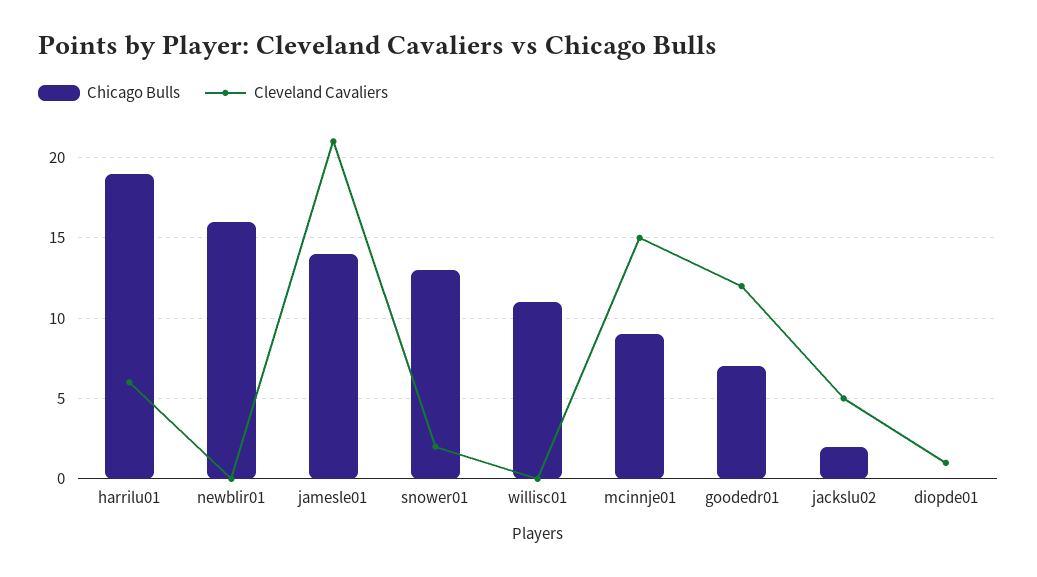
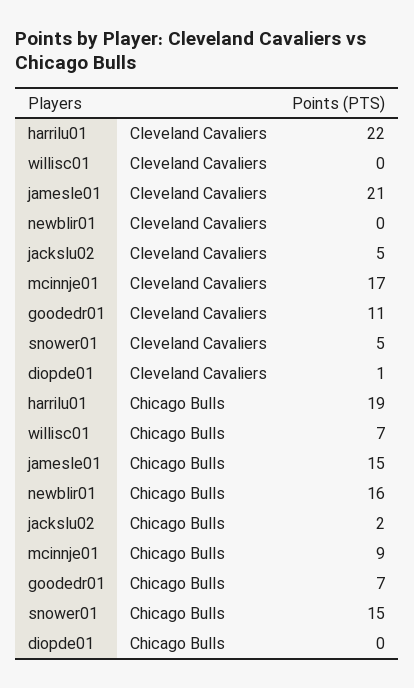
Cleveland Cavaliers, harrilu01: 6 -> 22
Chicago Bulls, jamesle01: 14 -> 15
Chicago Bulls, snower01: 13 -> 15
Cleveland Cavaliers, snower01: 2 -> 5
Chicago Bulls, willisc01: 11 -> 7
Cleveland Cavaliers, mcinnje01: 15 -> 17
Cleveland Cavaliers, goodedr01: 12 -> 11

